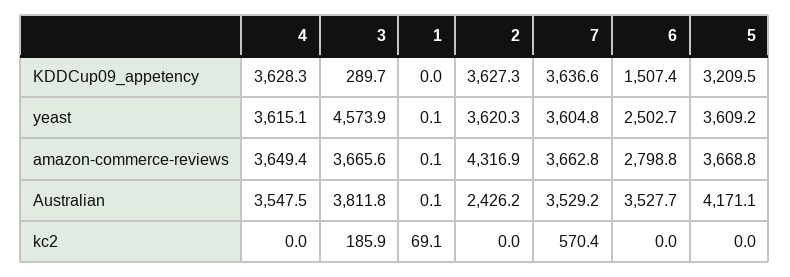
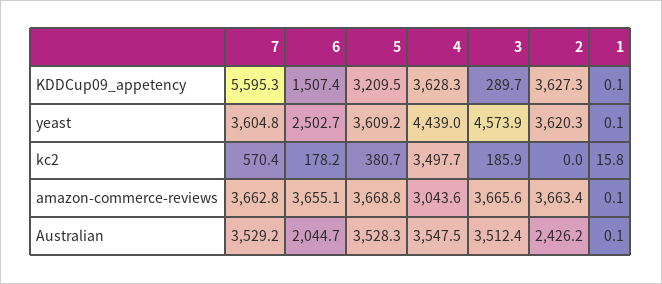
1, KDDCup09_appetency: 0 -> 0.1
7, KDDCup09_appetency: 3636.6 -> 5595.3
4, yeast: 3615.1 -> 4439
4, amazon-commerce-reviews: 3649.4 -> 3043.6
2, amazon-commerce-reviews: 4316.9 -> 3663.4
6, amazon-commerce-reviews: 2798.8 -> 3655.1
3, Australian: 3811.8 -> 3512.4
6, Australian: 3527.7 -> 2044.7
5, Australian: 4171.1 -> 3528.3
4, kc2: 0 -> 3497.7
1, kc2: 69.1 -> 15.8
6, kc2: 0 -> 178.2
5, kc2: 0 -> 380.7

